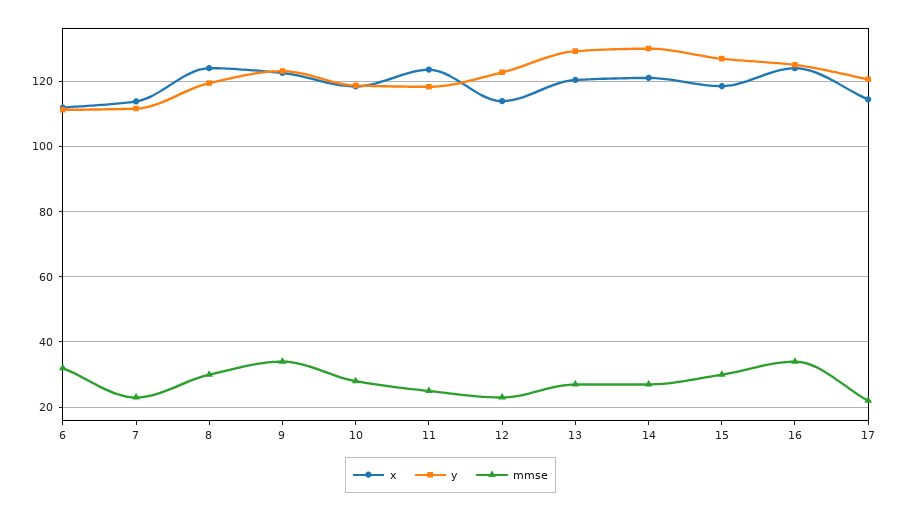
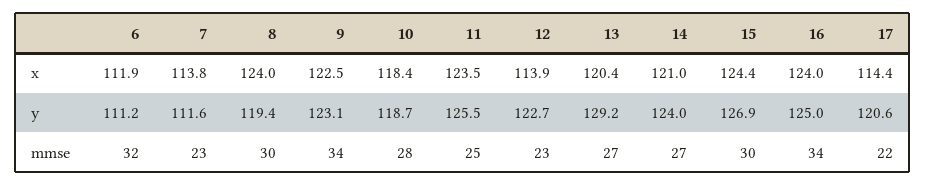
y, 11: 118 -> 125.5
y, 14: 130 -> 124
x, 15: 118 -> 124.4

